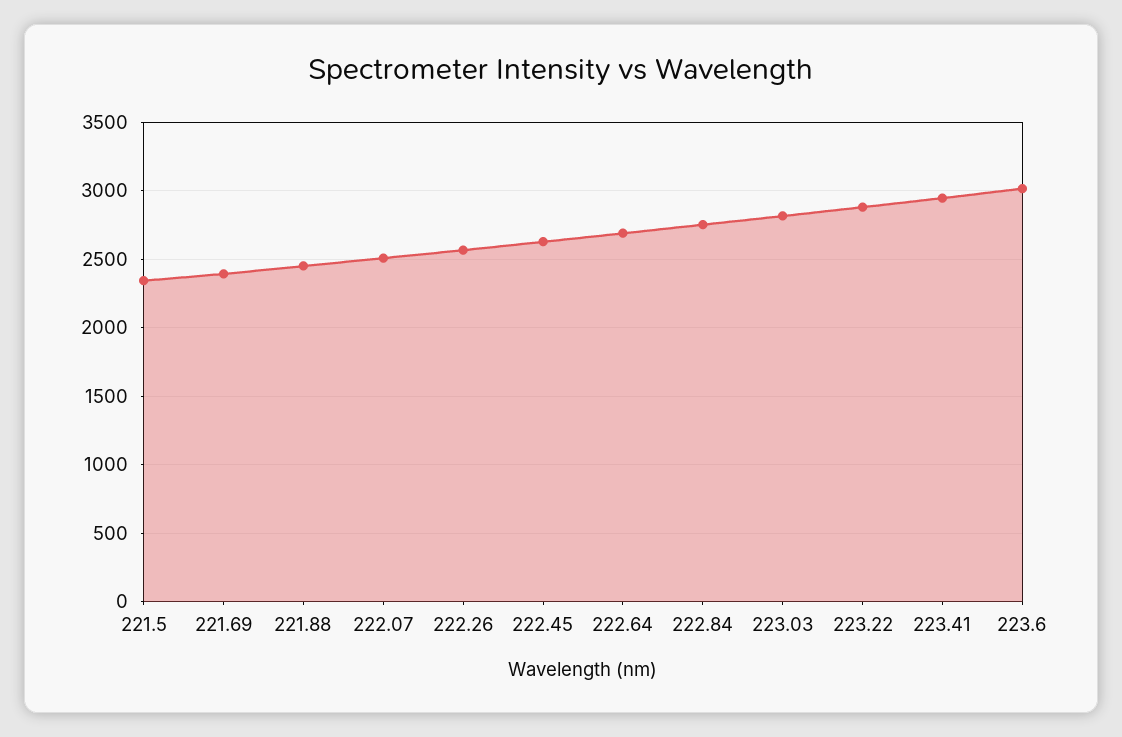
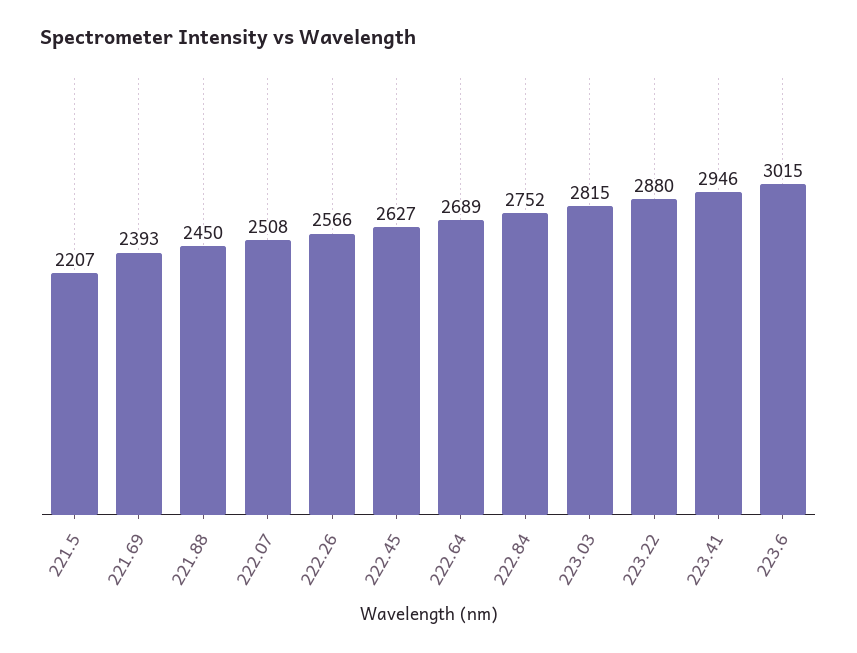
221.5: 2350 -> 2207

